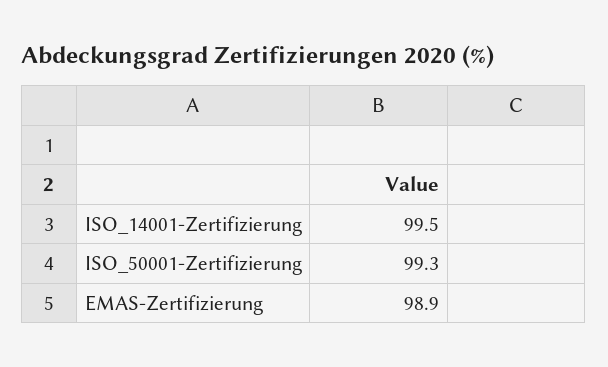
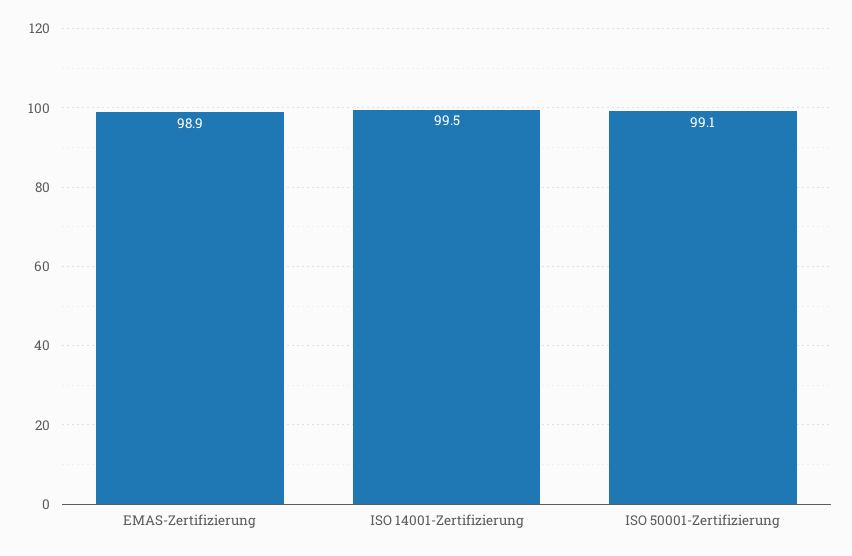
ISO_50001-Zertifizierung: 99.3 -> 99.1

